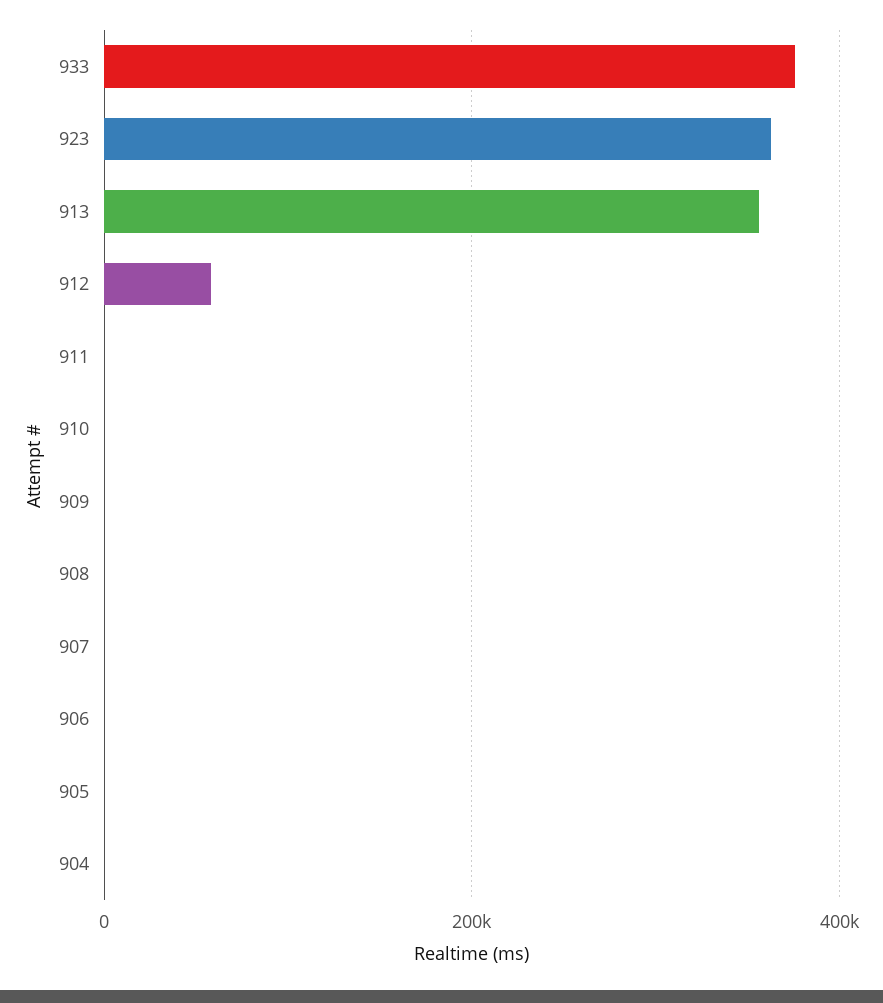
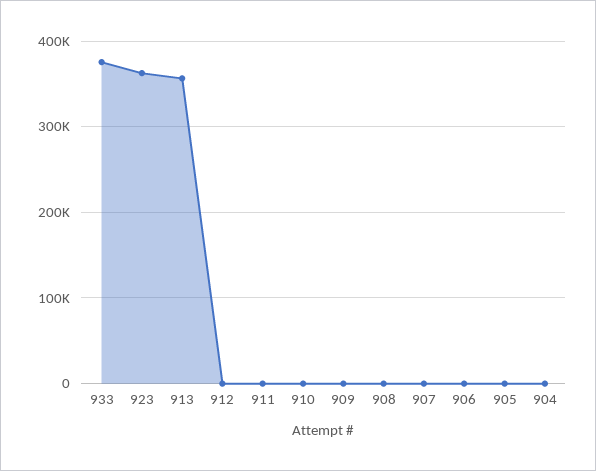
912: 60000 -> 0

